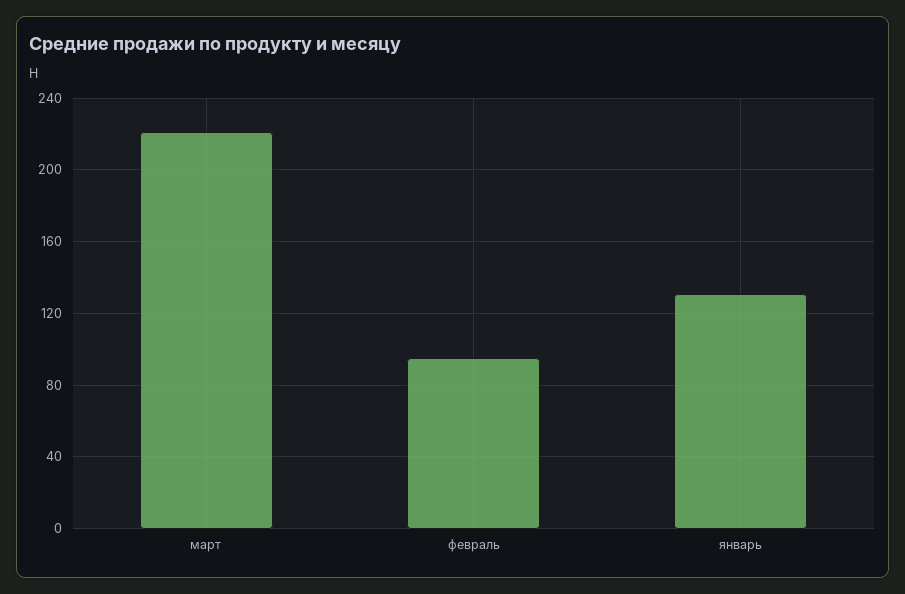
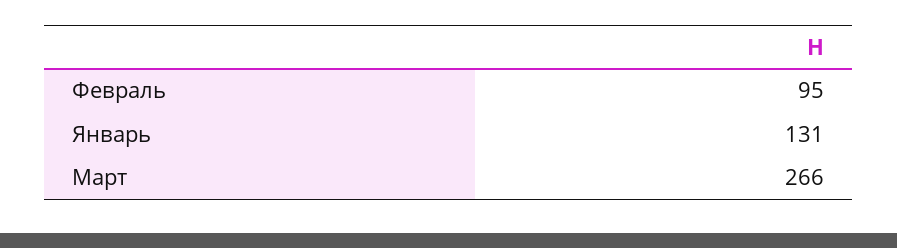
март: 220 -> 266

